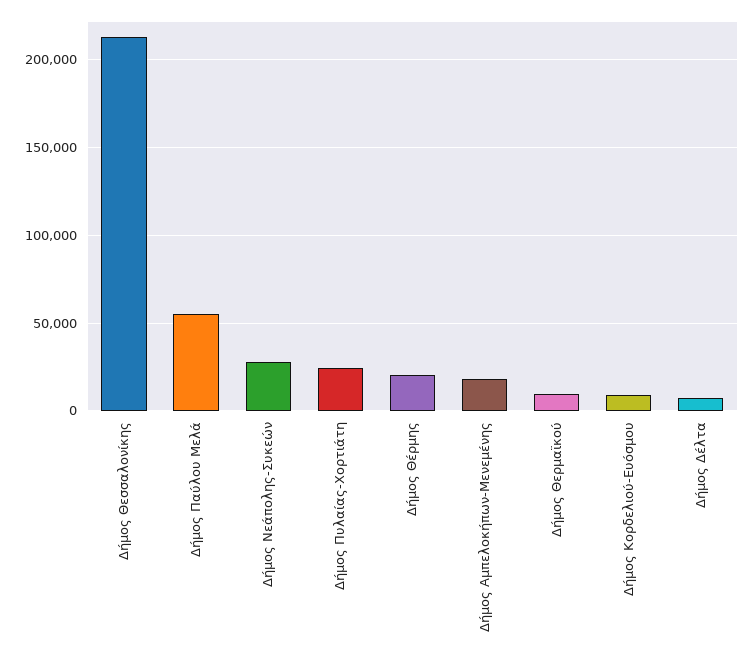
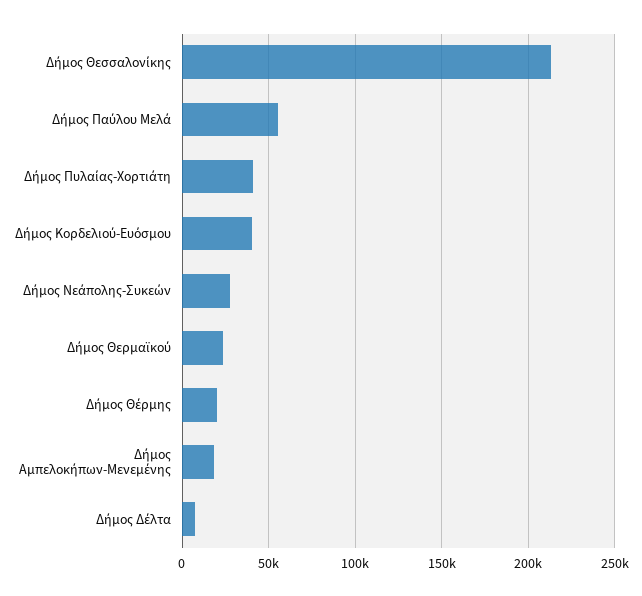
Δήμος Πυλαίας-Χορτιάτη: 25000 -> 40000
Δήμος Θερμαϊκού: 10000 -> 25000
Δήμος Κορδελιού-Ευόσμου: 10000 -> 40000

